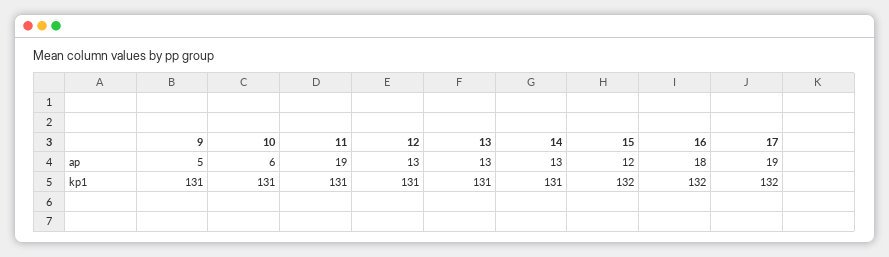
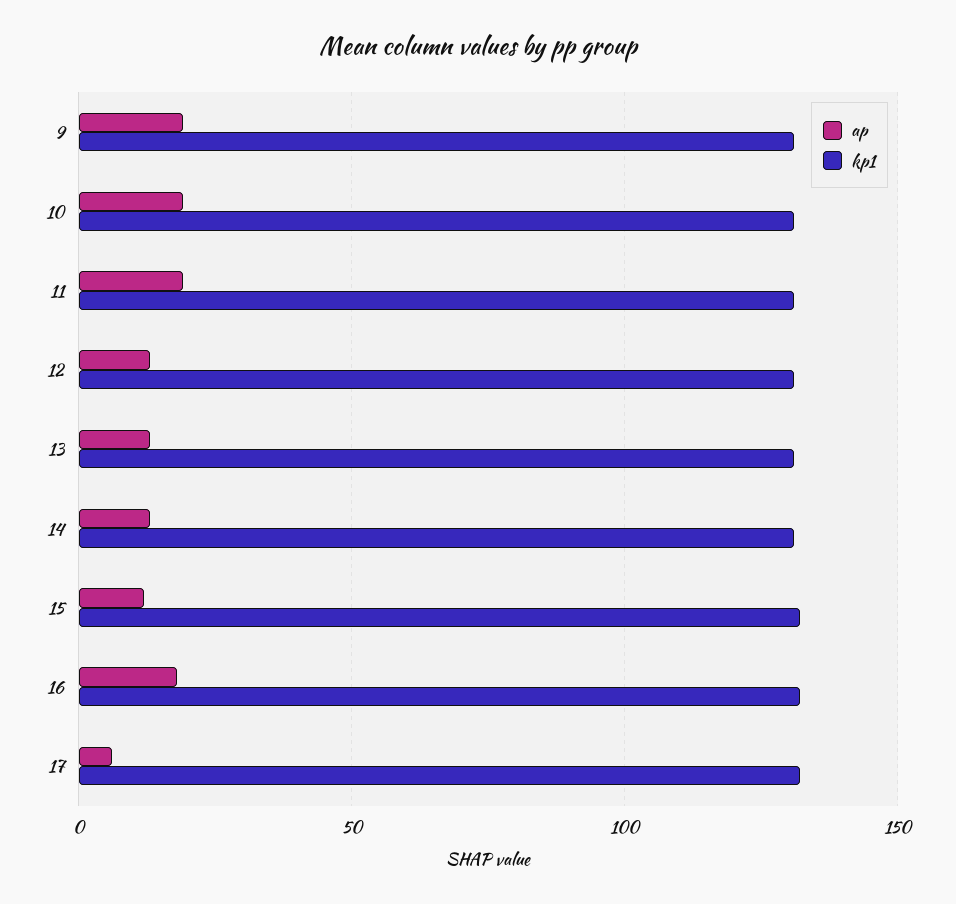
ap, 9: 5 -> 20
ap, 10: 6 -> 20
ap, 17: 19 -> 5

